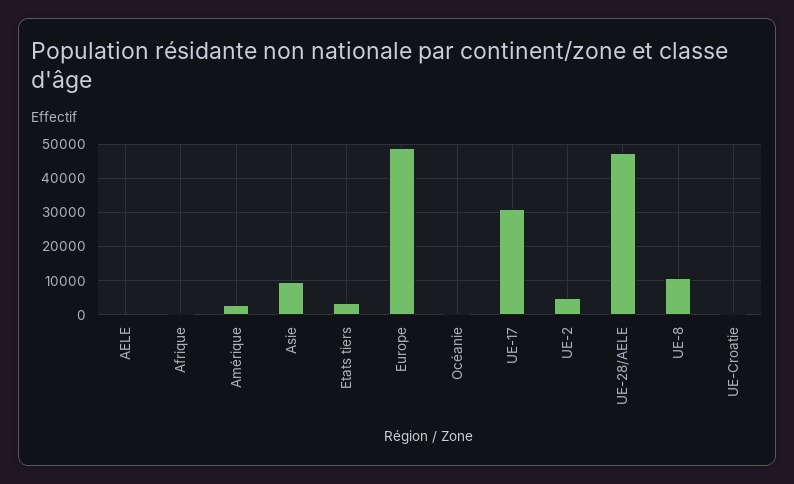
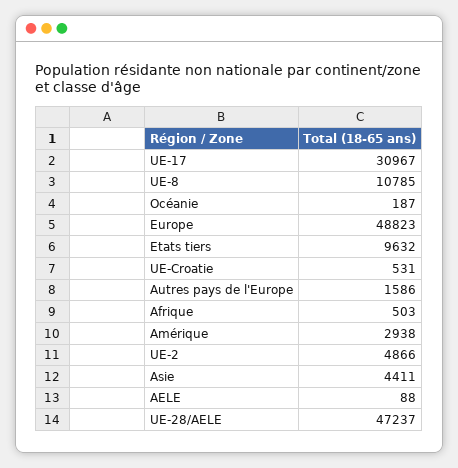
Asie: 10000 -> 4411
Etats tiers: 4000 -> 9632
Autres pays de l'Europe: none -> 1586

